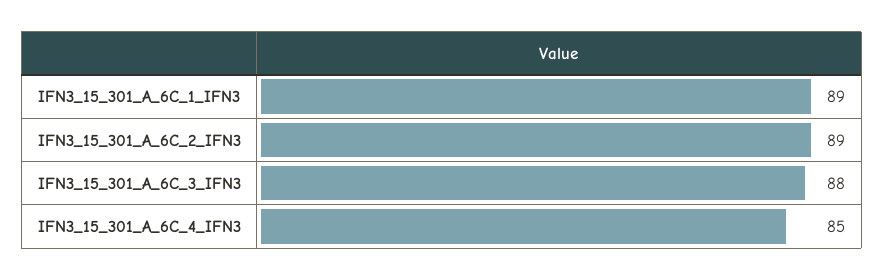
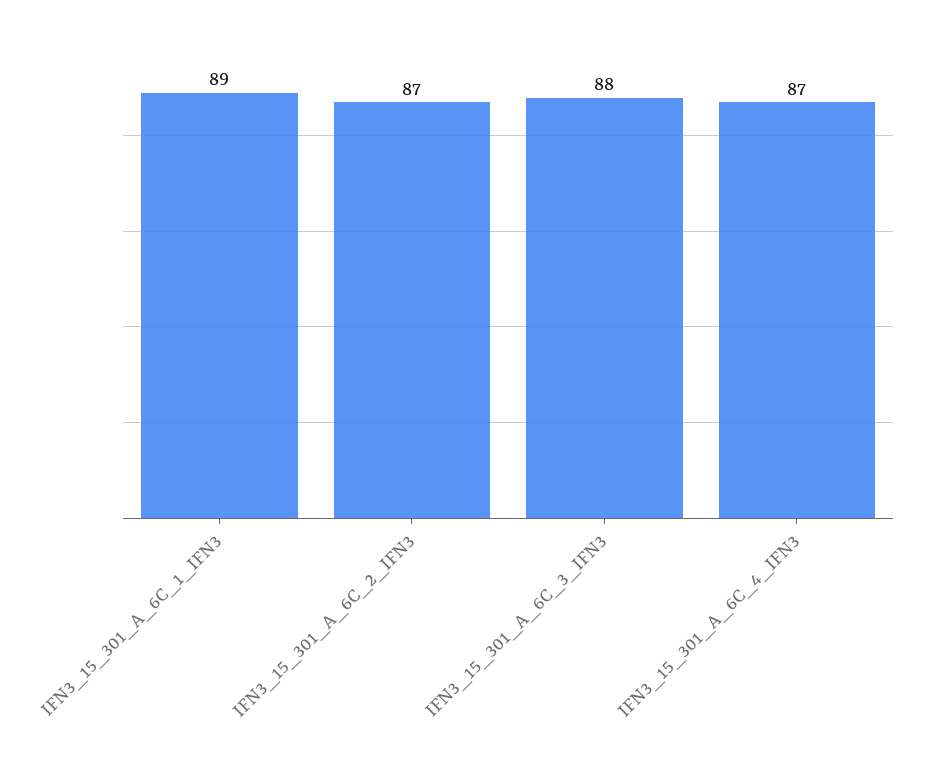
IFN3_15_301_A_6C_2_IFN3: 89 -> 87
IFN3_15_301_A_6C_4_IFN3: 85 -> 87

